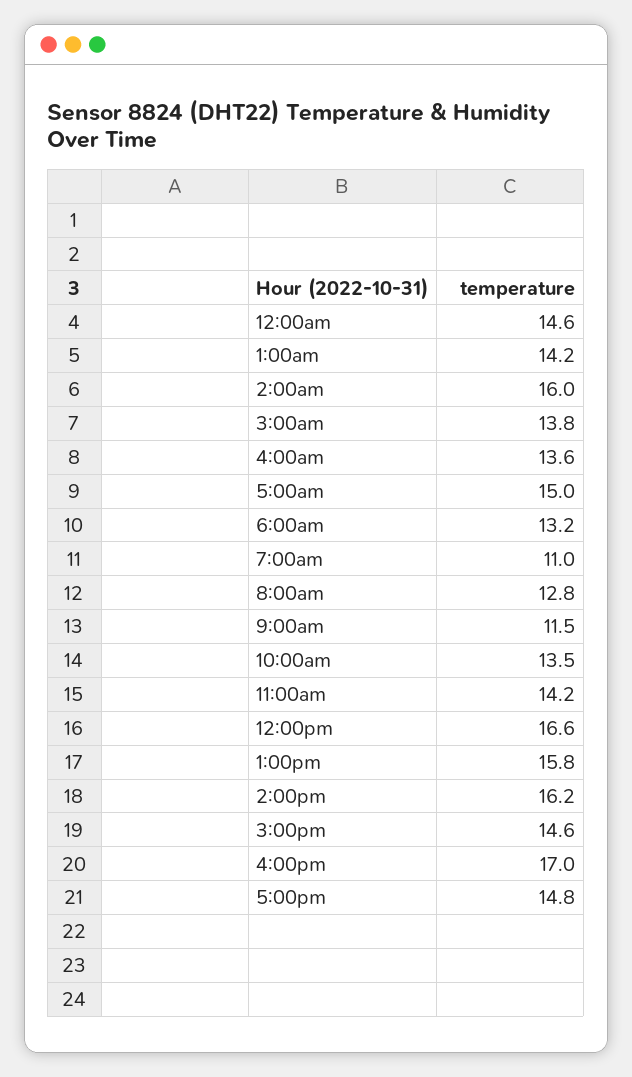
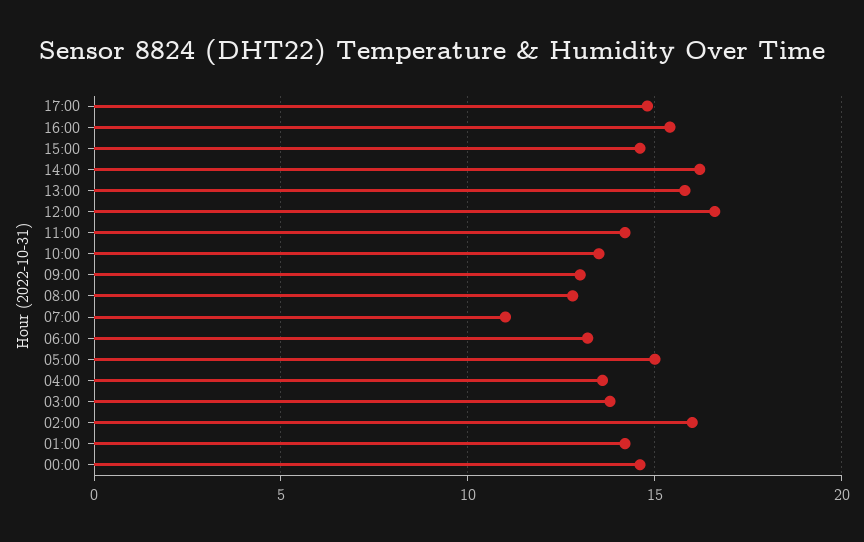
9:00am: 11.5 -> 13
4:00pm: 17 -> 15.5

